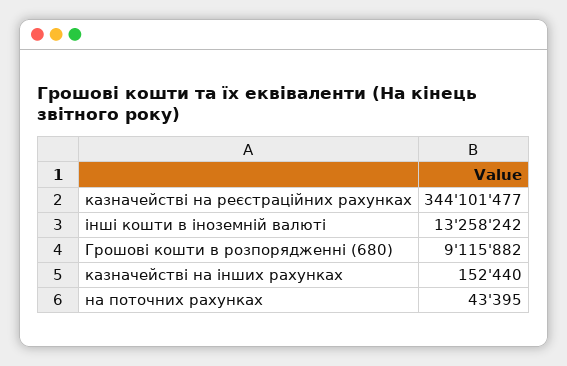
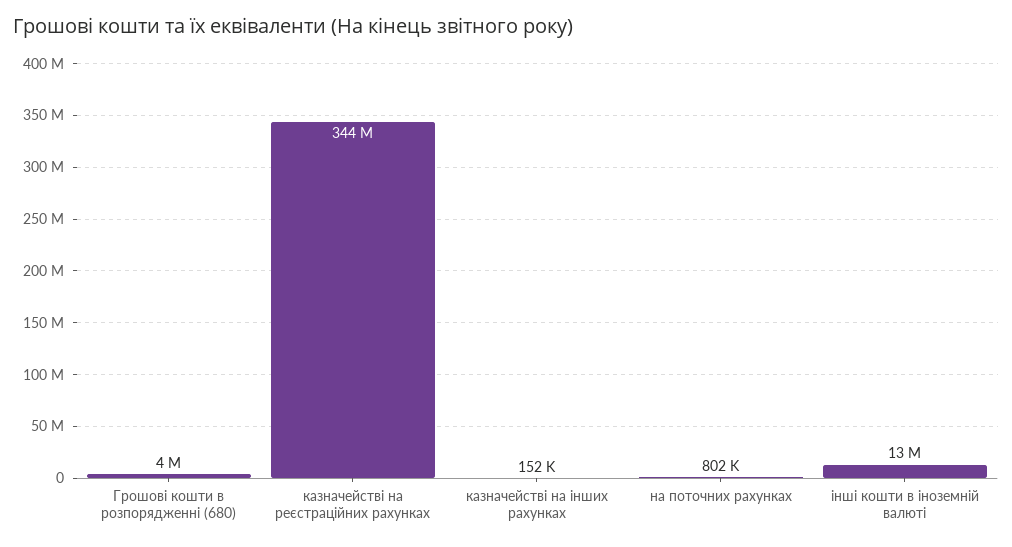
Грошові кошти в розпорядженні (680): 9115882 -> 4000000
на поточних рахунках: 43395 -> 802000

